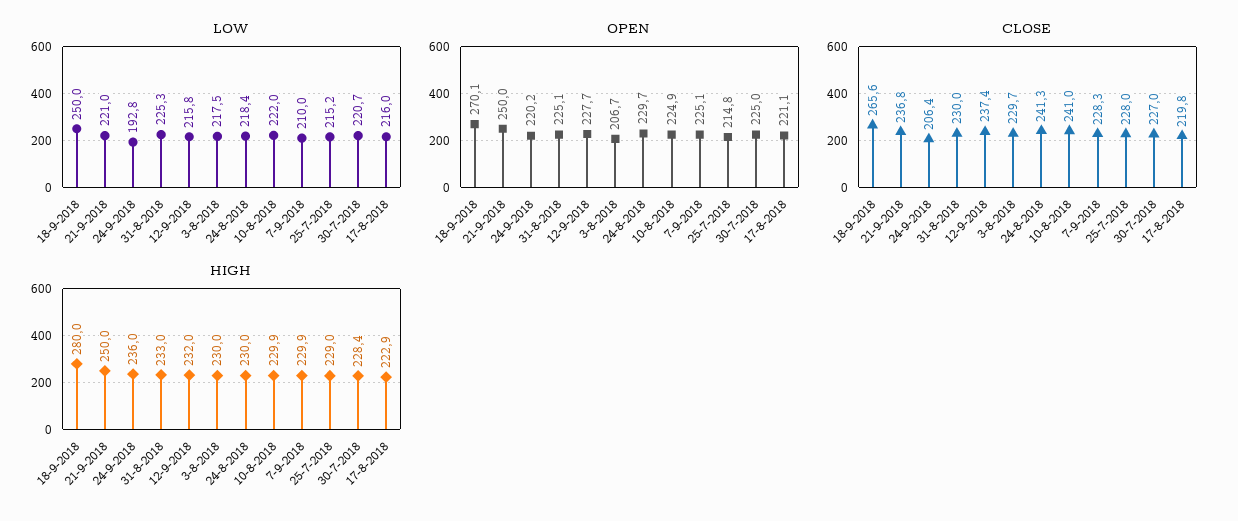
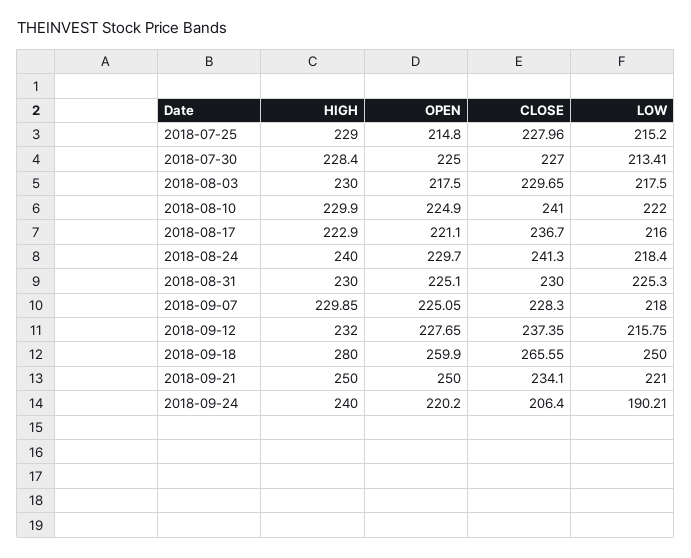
LOW, 24-9-2018: 192.8 -> 190.21
LOW, 7-9-2018: 210 -> 218
LOW, 30-7-2018: 220.7 -> 213.41
OPEN, 18-9-2018: 270.1 -> 259.9
OPEN, 3-8-2018: 206.7 -> 217.5
CLOSE, 21-9-2018: 236.8 -> 234.1
CLOSE, 17-8-2018: 219.8 -> 236.7
HIGH, 24-9-2018: 236 -> 240
HIGH, 31-8-2018: 233 -> 230
HIGH, 24-8-2018: 230 -> 240

